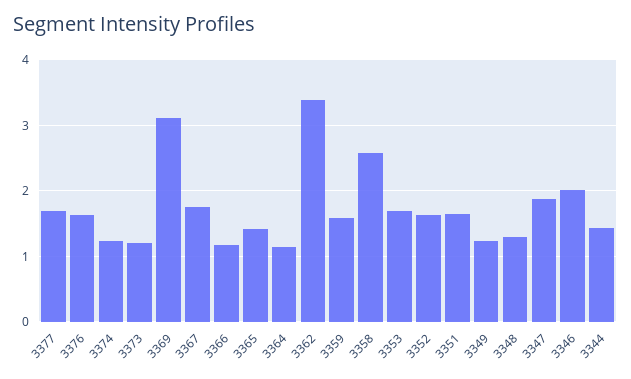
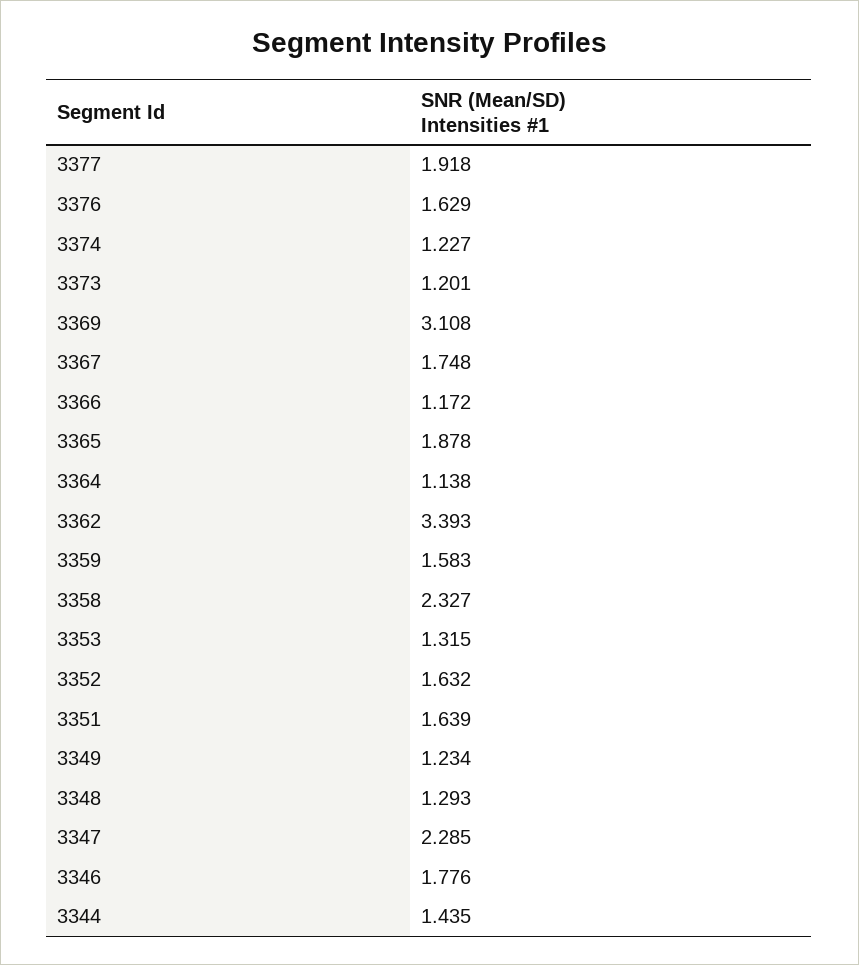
3377: 1.7 -> 1.918
3365: 1.4 -> 1.878
3358: 2.6 -> 2.327
3353: 1.7 -> 1.315
3347: 1.9 -> 2.285
3346: 2 -> 1.776

